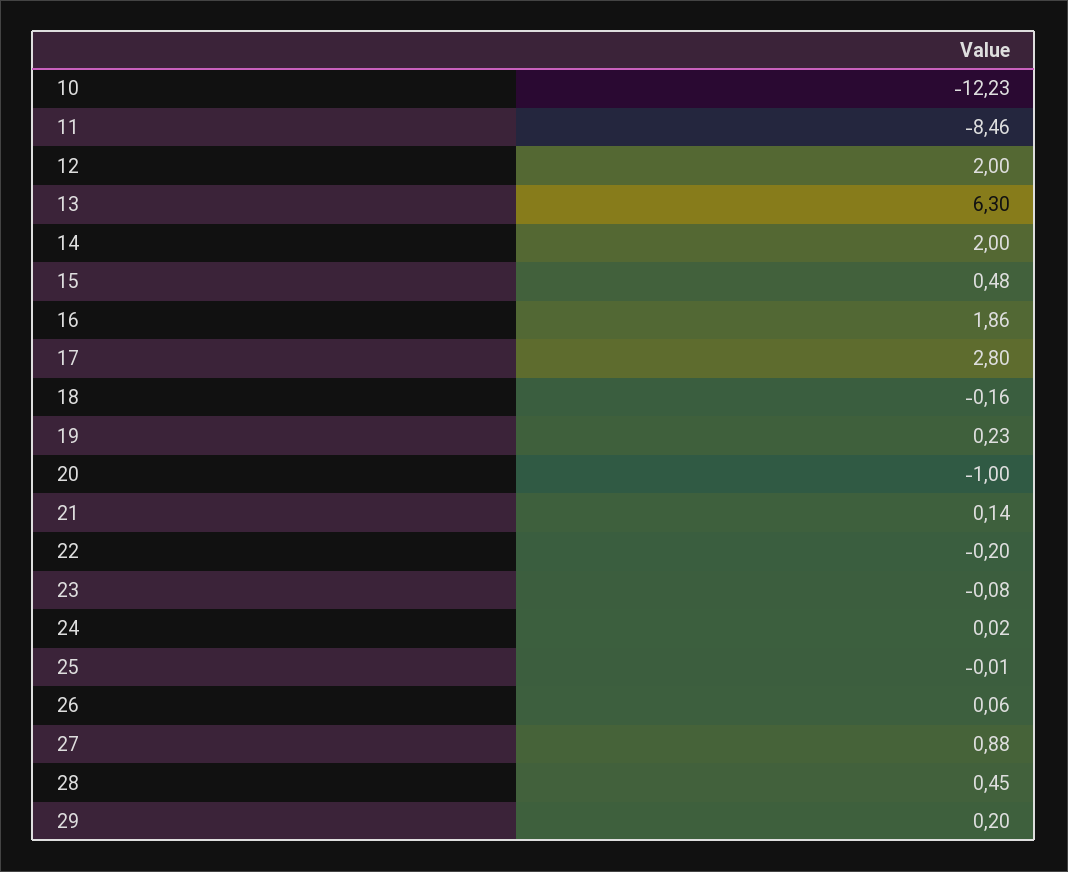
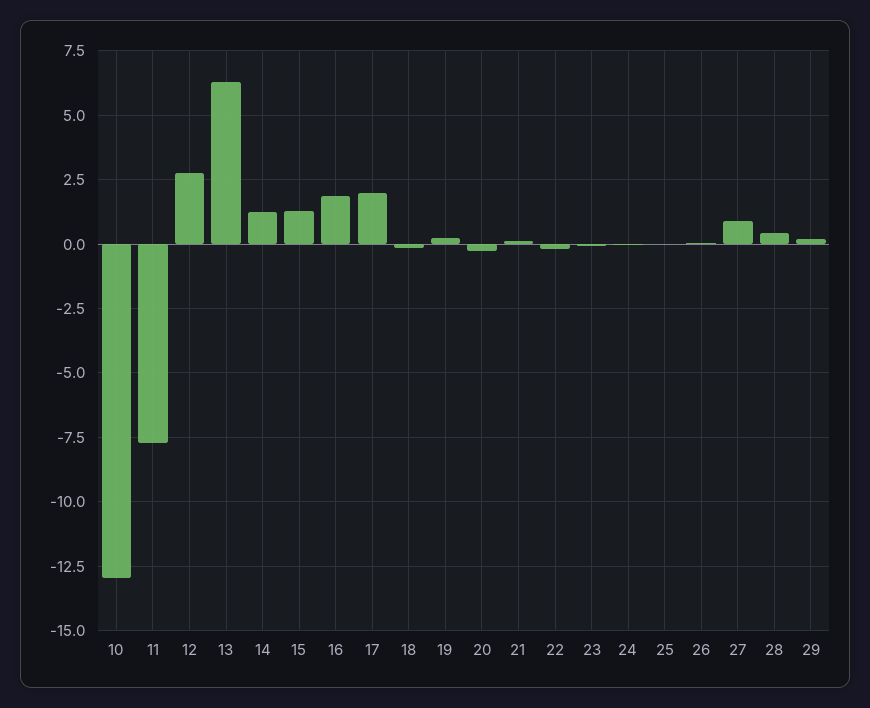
10: -12.23 -> -13
11: -8.46 -> -7.75
12: 2 -> 2.75
14: 2 -> 1.25
15: 0.48 -> 1.25
17: 2.8 -> 2
20: -1 -> -0.25

